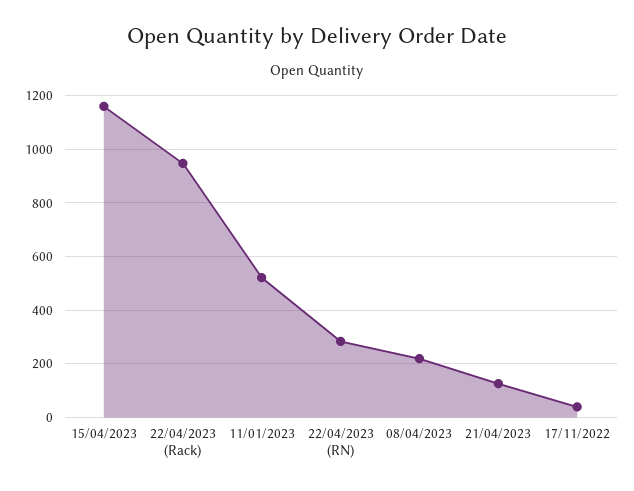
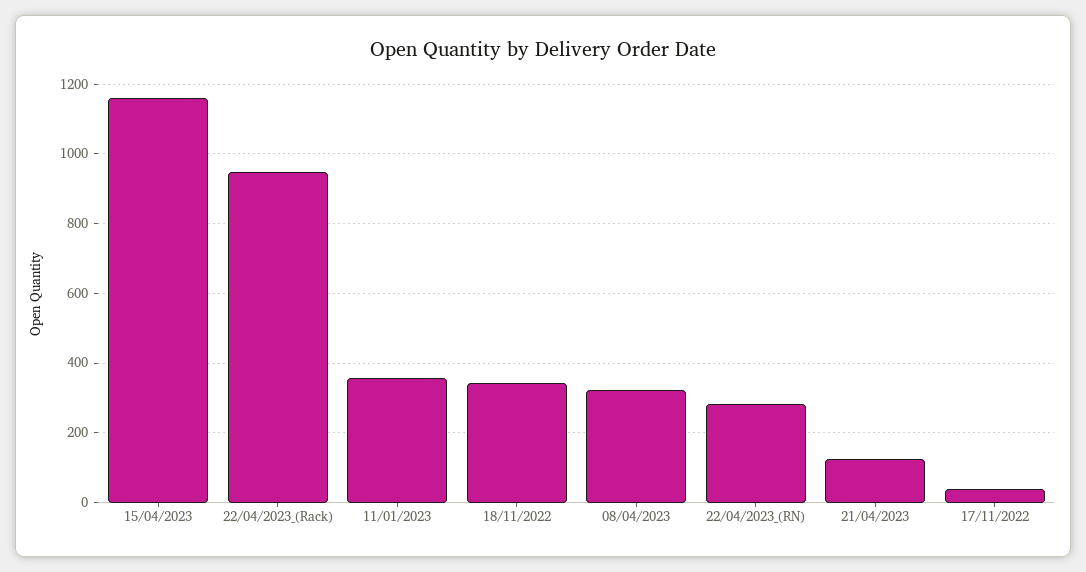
11/01/2023: 525 -> 360
08/04/2023: 225 -> 320
18/11/2022: none -> 340

